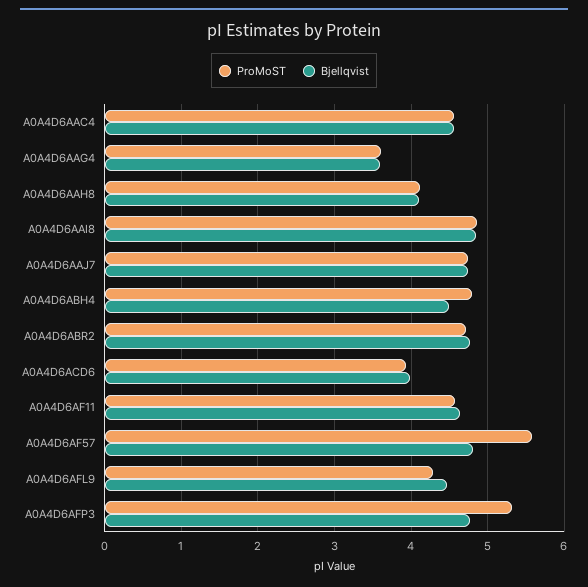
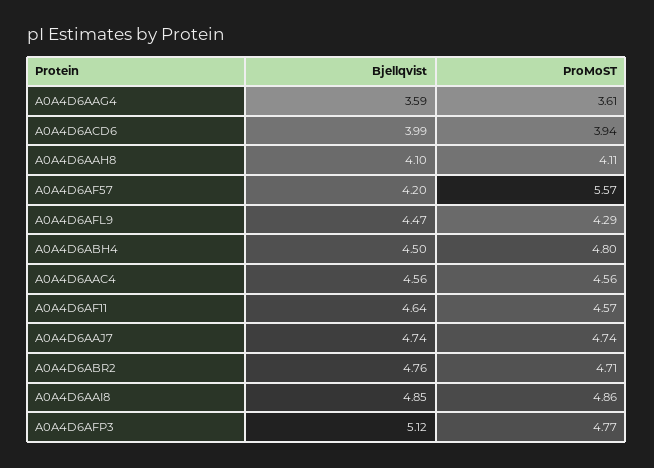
Bjellqvist, A0A4D6AF57: 4.8 -> 4.2
ProMoST, A0A4D6AFP3: 5.3 -> 4.77
Bjellqvist, A0A4D6AFP3: 4.8 -> 5.12

